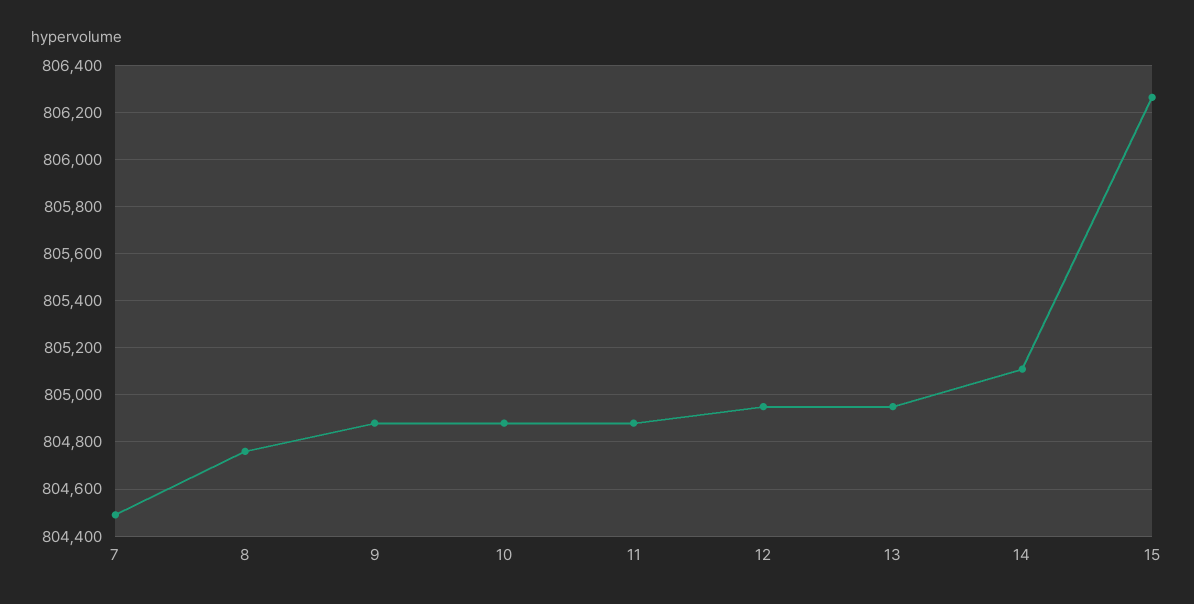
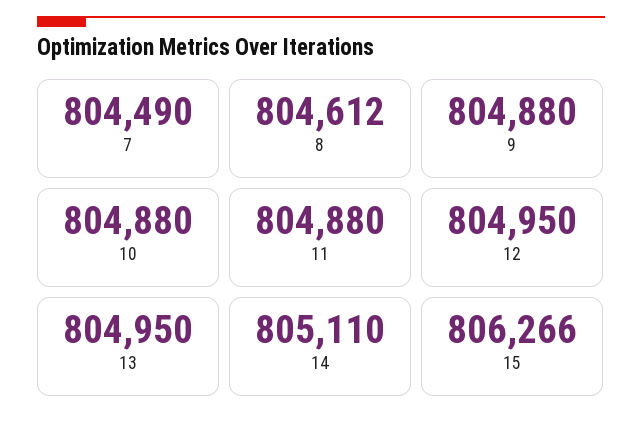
8: 804750 -> 804612

